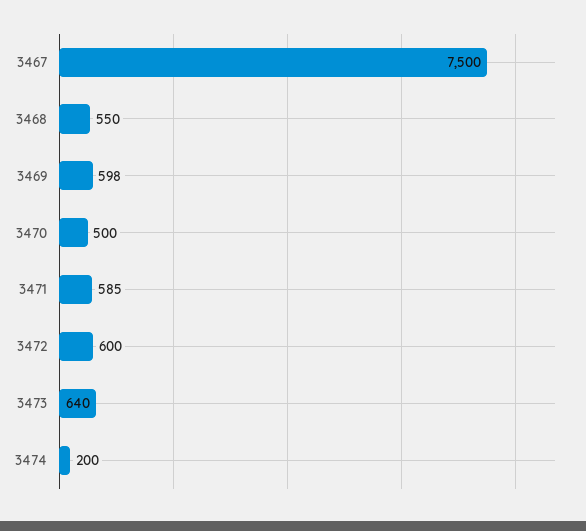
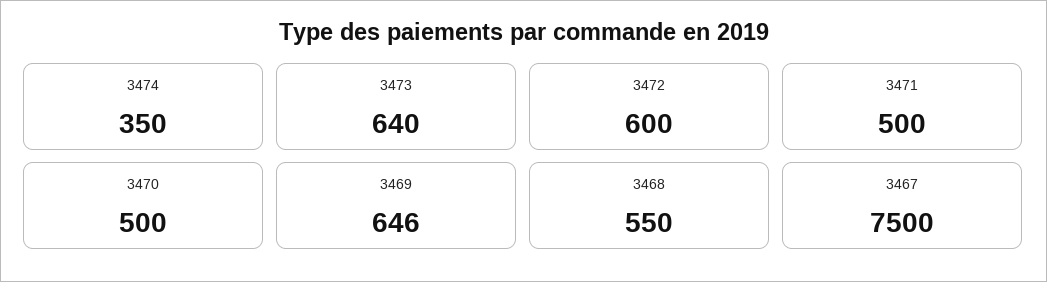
3469: 598 -> 646
3471: 585 -> 500
3474: 200 -> 350

